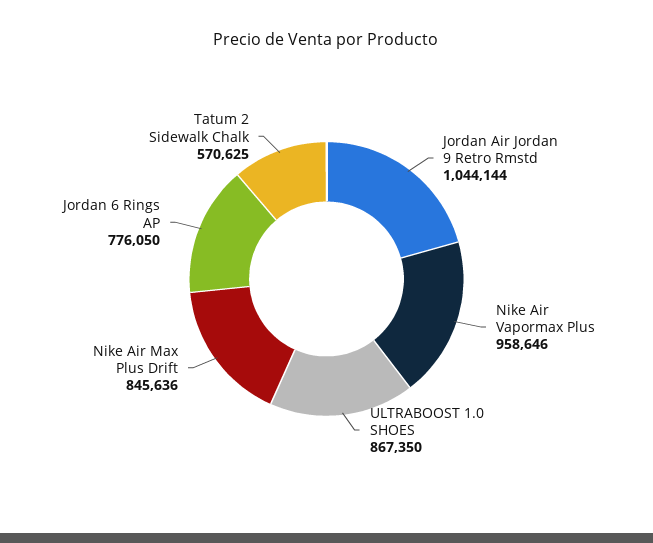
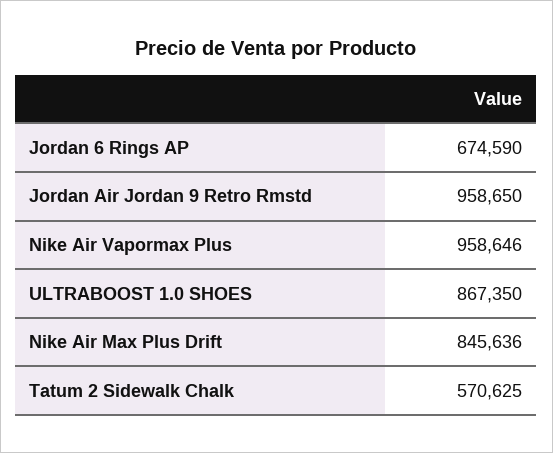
Jordan Air Jordan 9 Retro Rmstd: 1044144 -> 958650
Jordan 6 Rings AP: 776050 -> 674590

